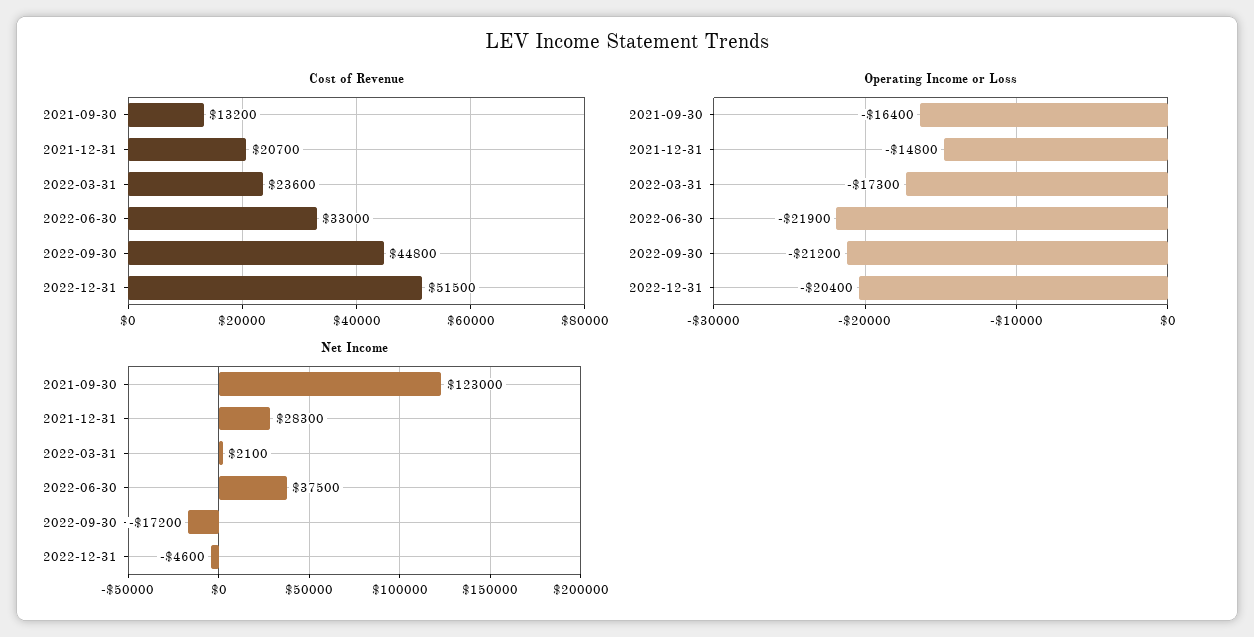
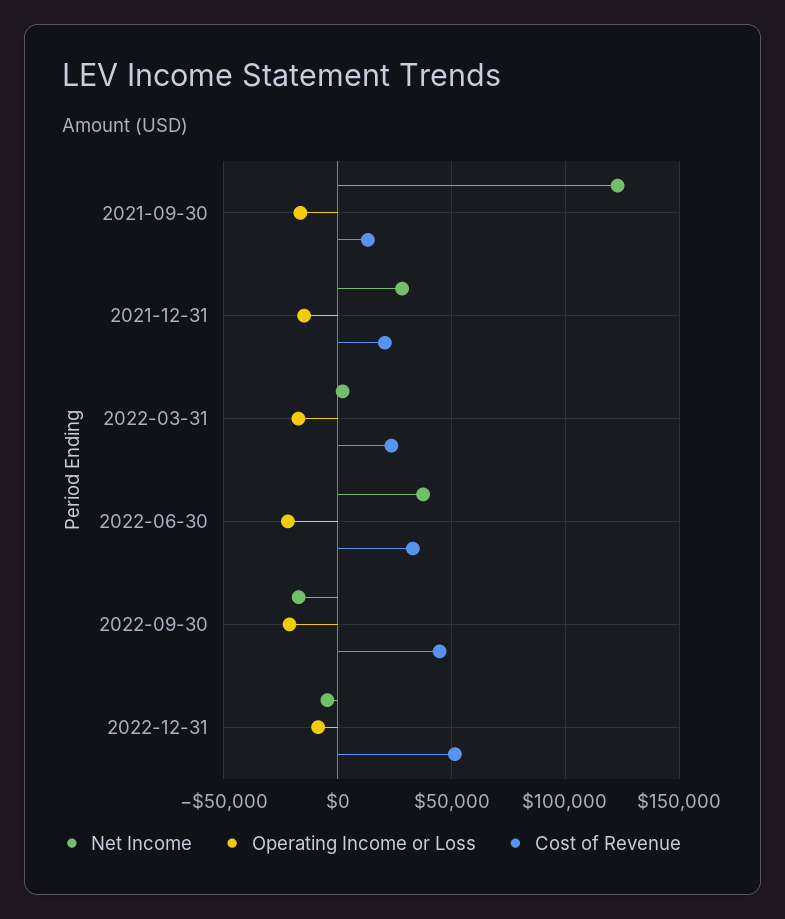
Operating Income or Loss, 2022-12-31: -20400 -> -10000

